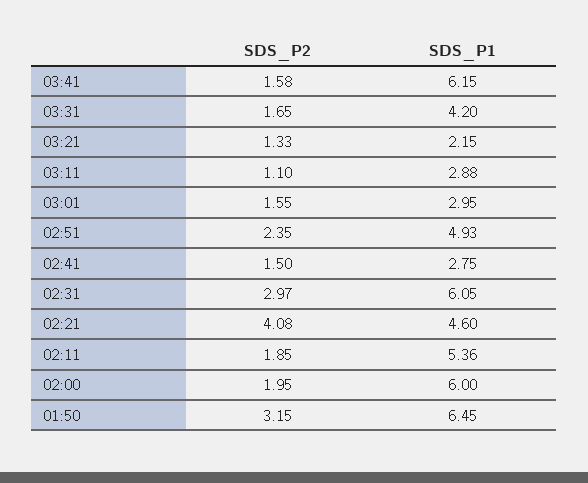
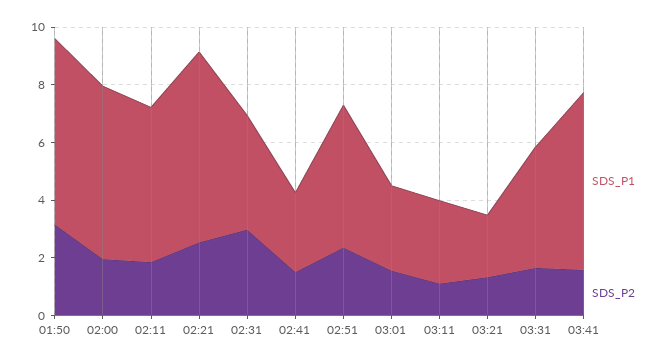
SDS_P1, 02:31: 6.05 -> 4
SDS_P2, 02:21: 4.08 -> 2.5
SDS_P1, 02:21: 4.6 -> 6.5

